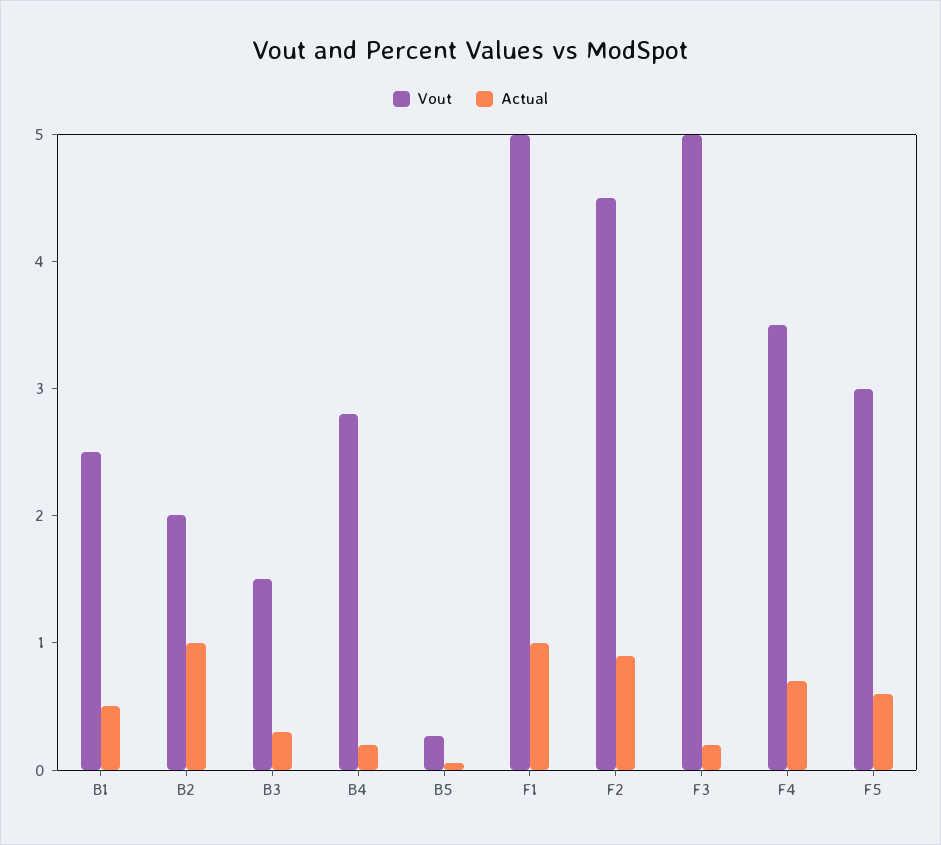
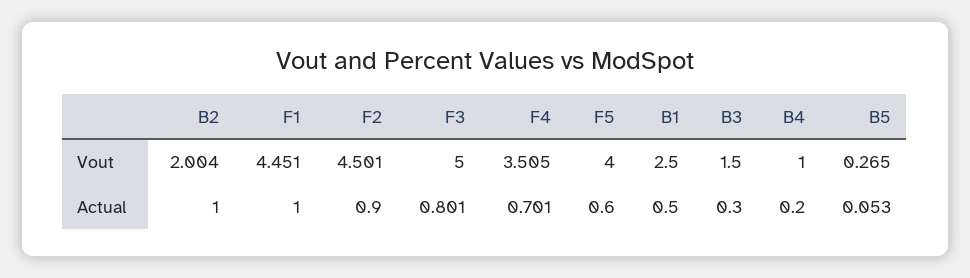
Vout, B4: 2.8 -> 1
Vout, F1: 5 -> 4.451
Actual, F3: 0.2 -> 0.801
Vout, F5: 3 -> 4

